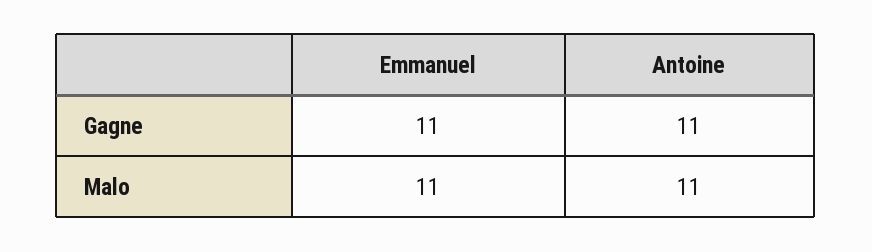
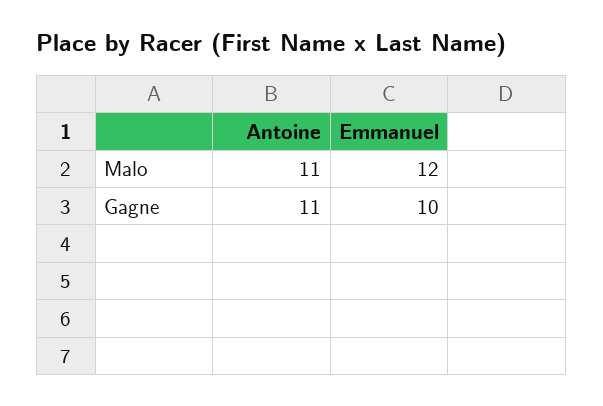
Emmanuel, Gagne: 11 -> 10
Emmanuel, Malo: 11 -> 12

